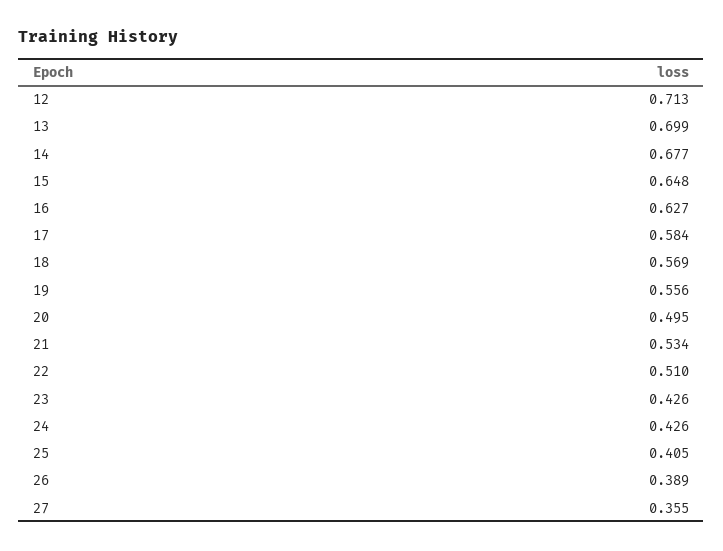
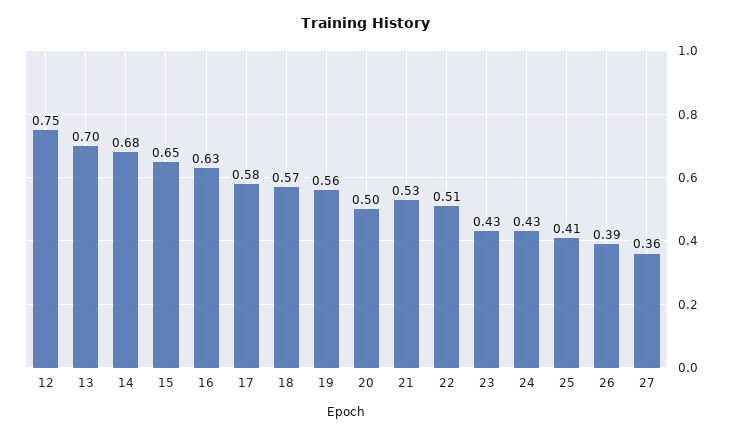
12: 0.713 -> 0.75

